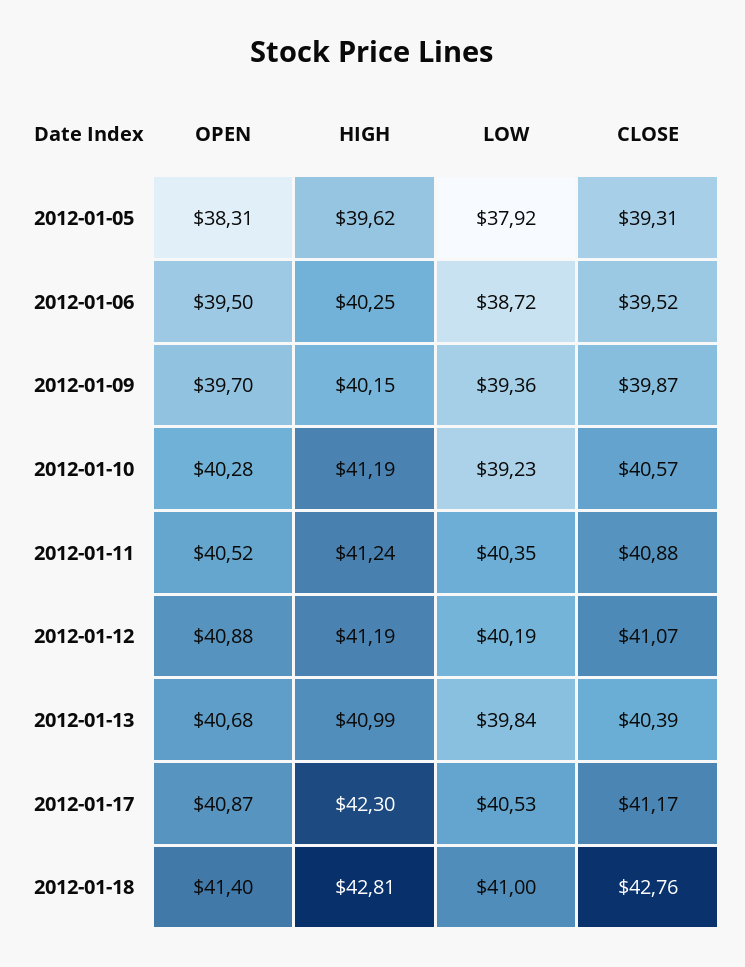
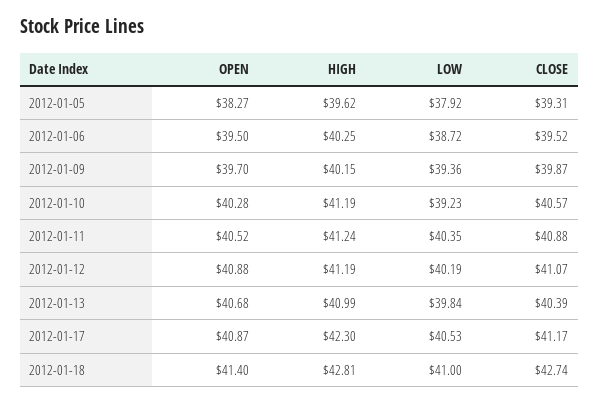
OPEN, 2012-01-05: 38.31 -> 38.27
CLOSE, 2012-01-18: 42.76 -> 42.74

